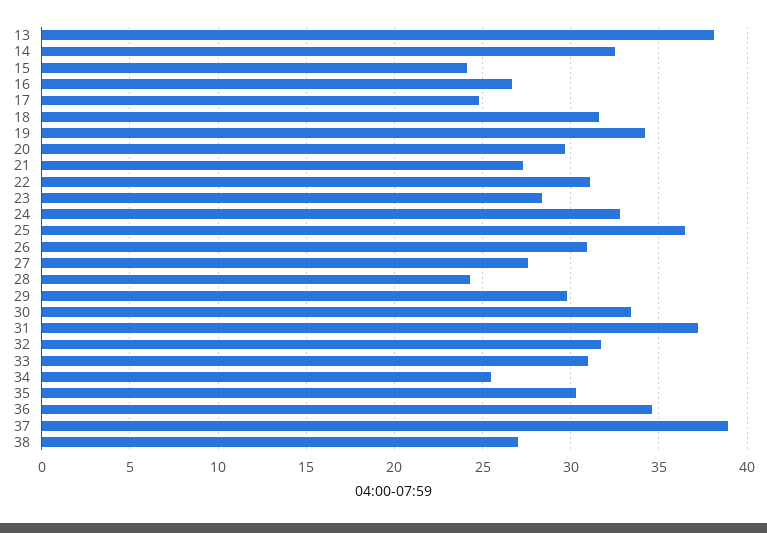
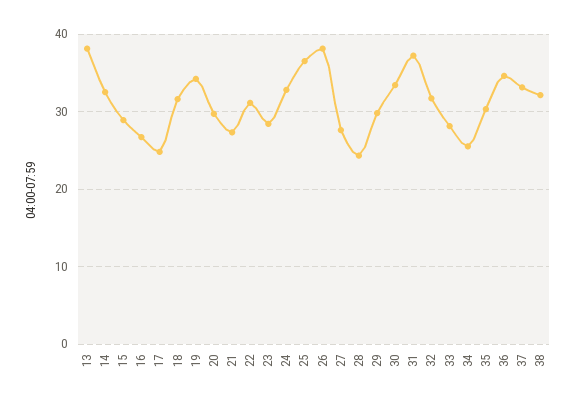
15: 24 -> 29
26: 31 -> 38
33: 31 -> 28
37: 39 -> 33
38: 27 -> 32

